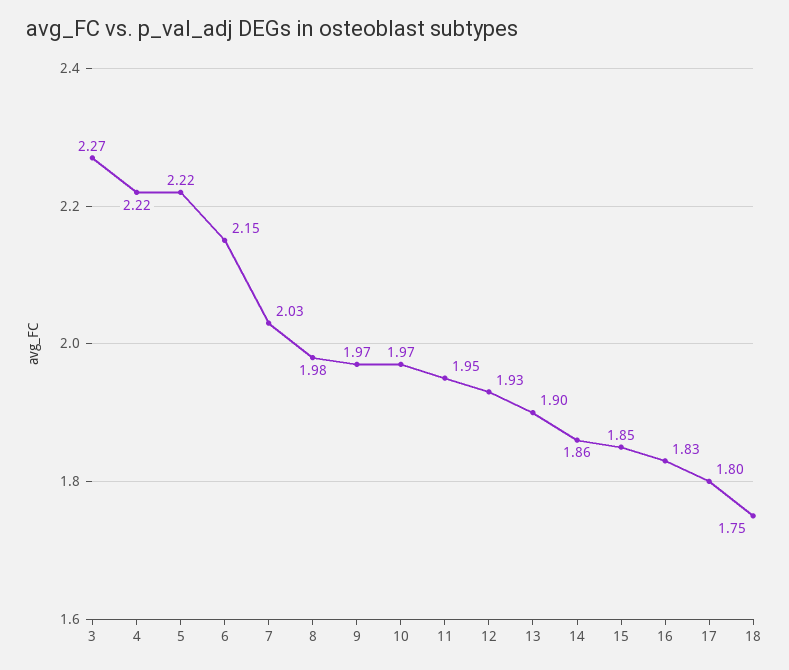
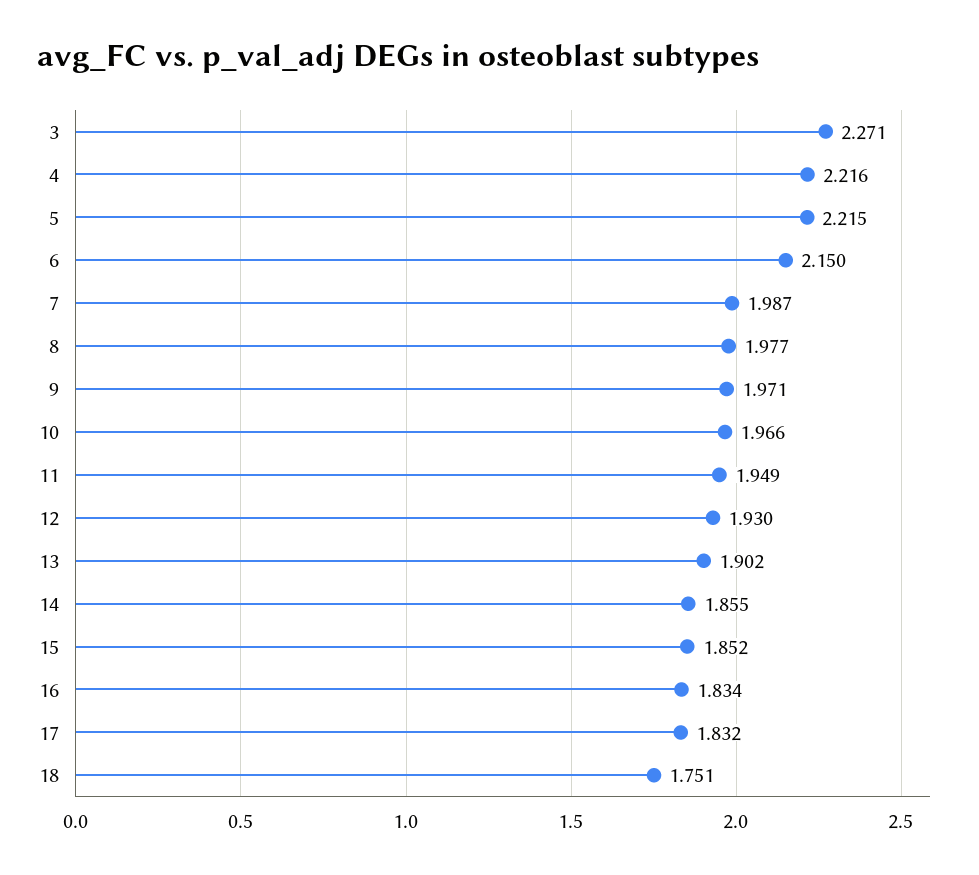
7: 2.03 -> 1.987
17: 1.8 -> 1.832

